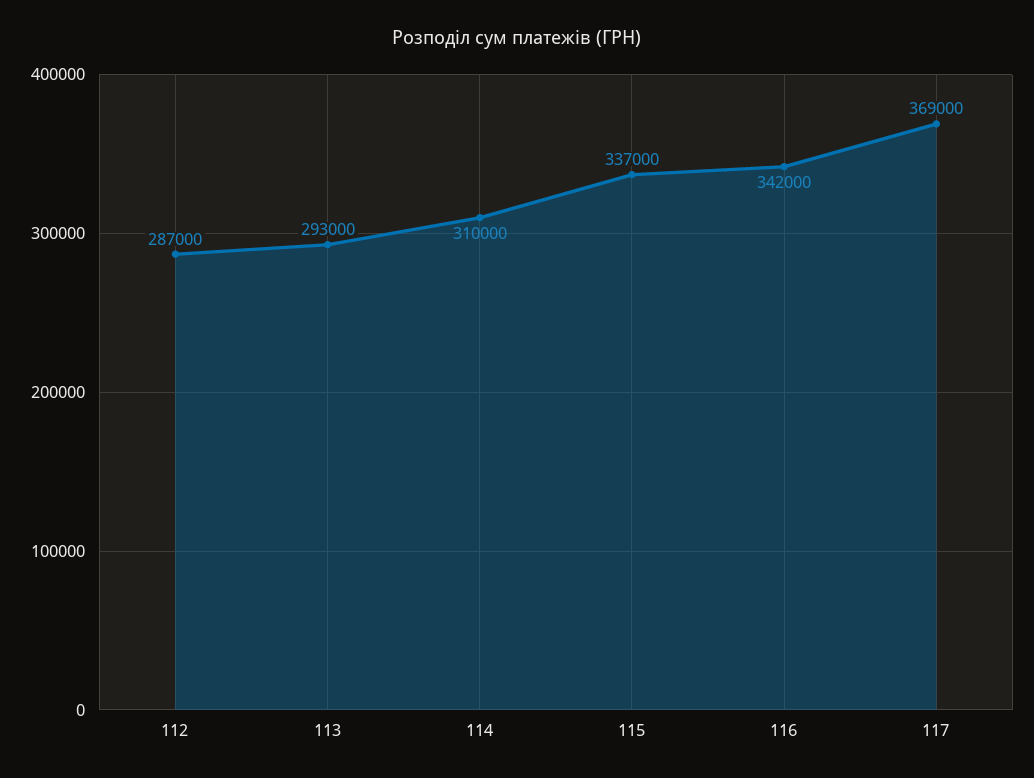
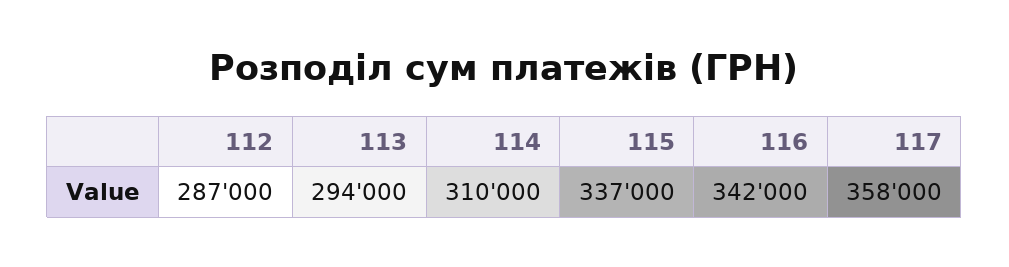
113: 293000 -> 294000
117: 369000 -> 358000

